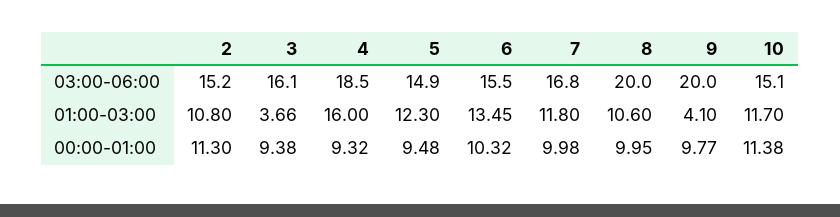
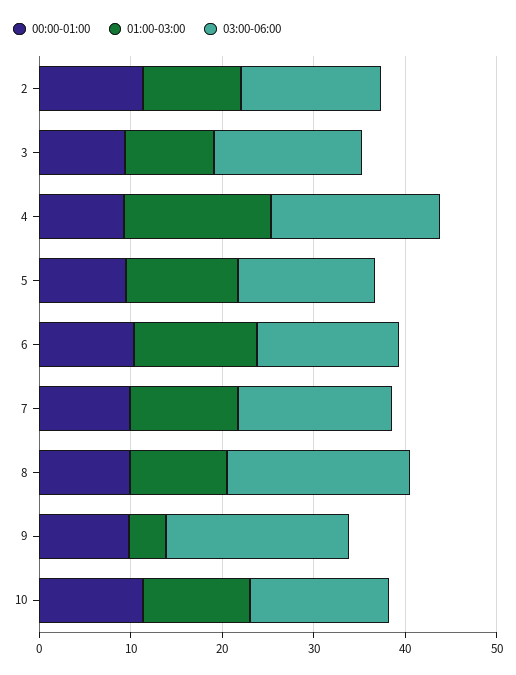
01:00-03:00, 3: 3.66 -> 10

